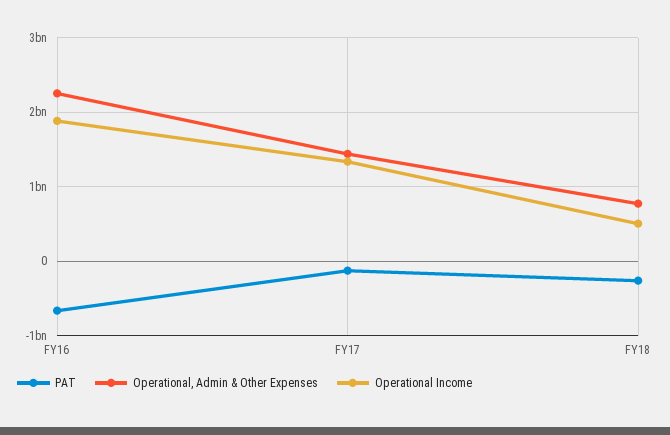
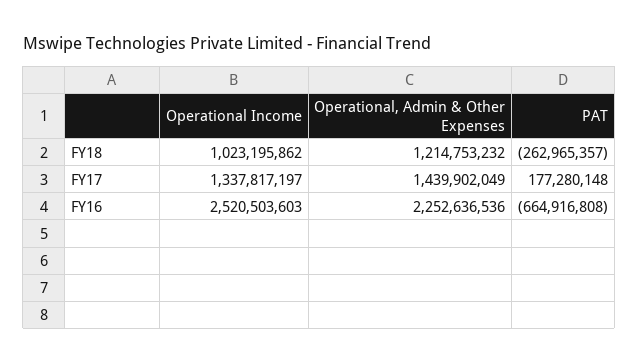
Operational Income, FY16: 1900000000 -> 2520503603
PAT, FY17: -100000000 -> 177280148
Operational, Admin & Other Expenses, FY18: 800000000 -> 1214753232
Operational Income, FY18: 500000000 -> 1023195862

